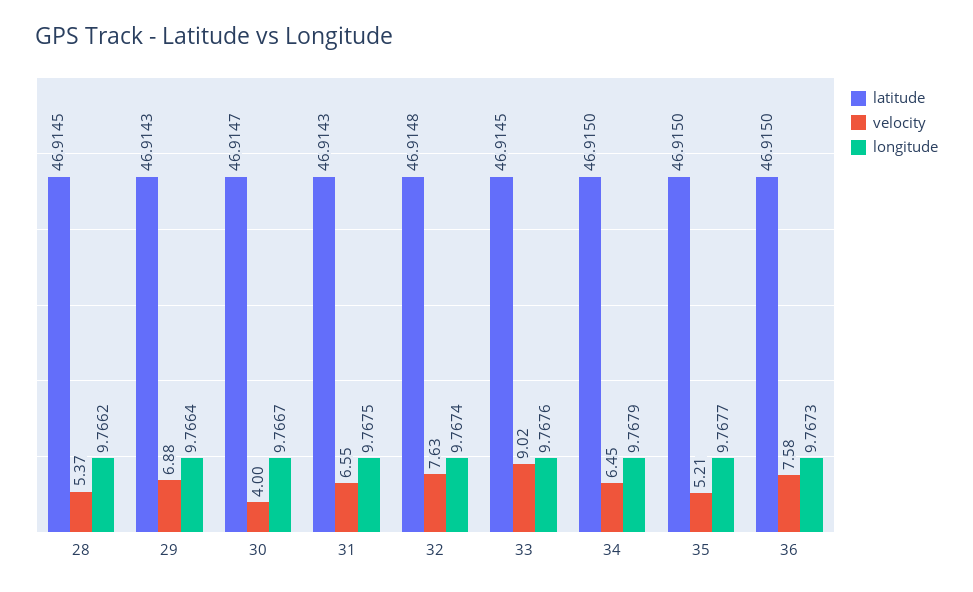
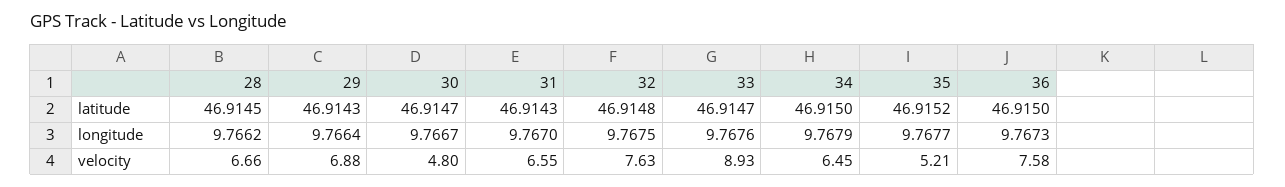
velocity, 28: 5.37 -> 6.66
velocity, 30: 4 -> 4.8
longitude, 31: 9.7675 -> 9.767
longitude, 32: 9.7674 -> 9.7675
latitude, 33: 46.9145 -> 46.9147
velocity, 33: 9.02 -> 8.93
latitude, 35: 46.915 -> 46.9152

